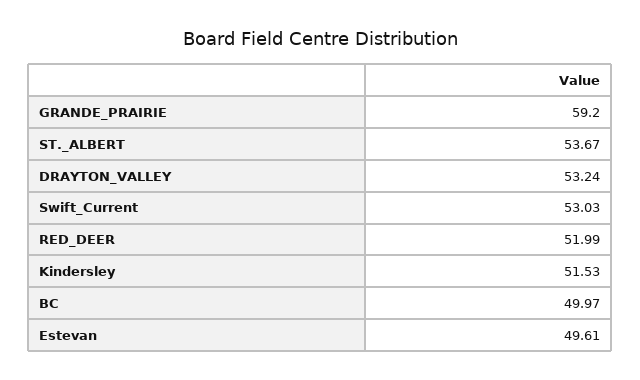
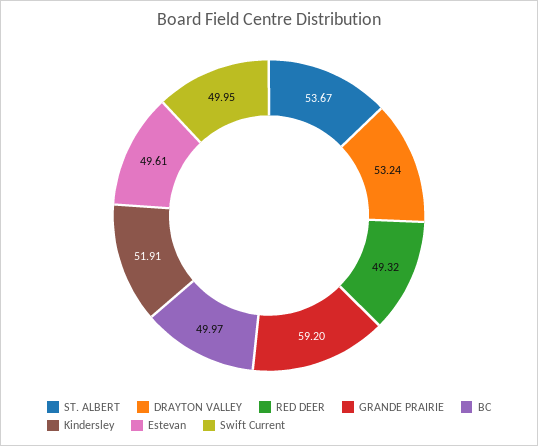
Swift_Current: 53.03 -> 49.95
RED_DEER: 51.99 -> 49.32
Kindersley: 51.53 -> 51.91

